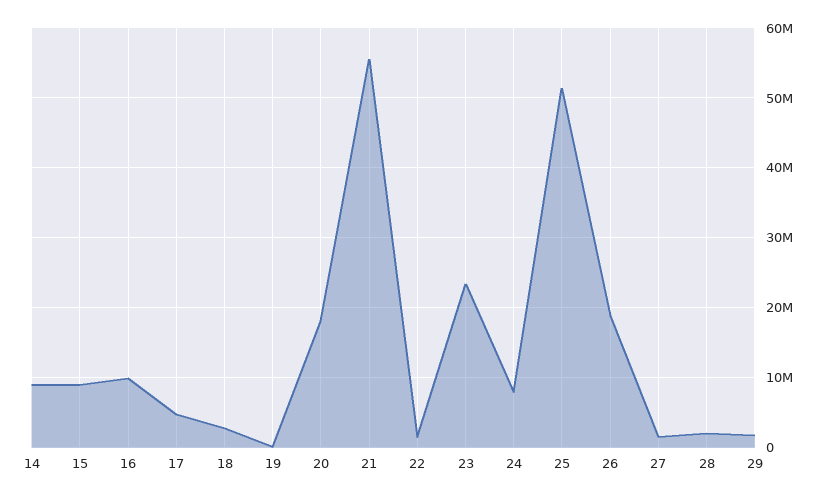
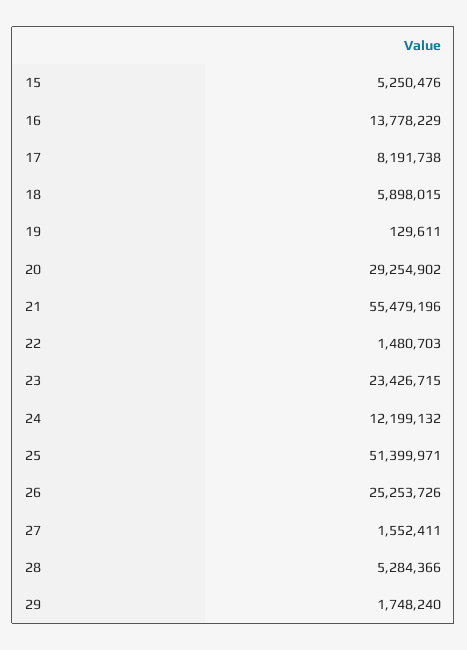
14: 9000000 -> none
15: 9000000 -> 5250476
16: 10000000 -> 13778229
17: 5000000 -> 8191738
18: 3000000 -> 5898015
20: 18000000 -> 29254902
24: 8000000 -> 12199132
26: 19000000 -> 25253726
28: 2000000 -> 5284366

